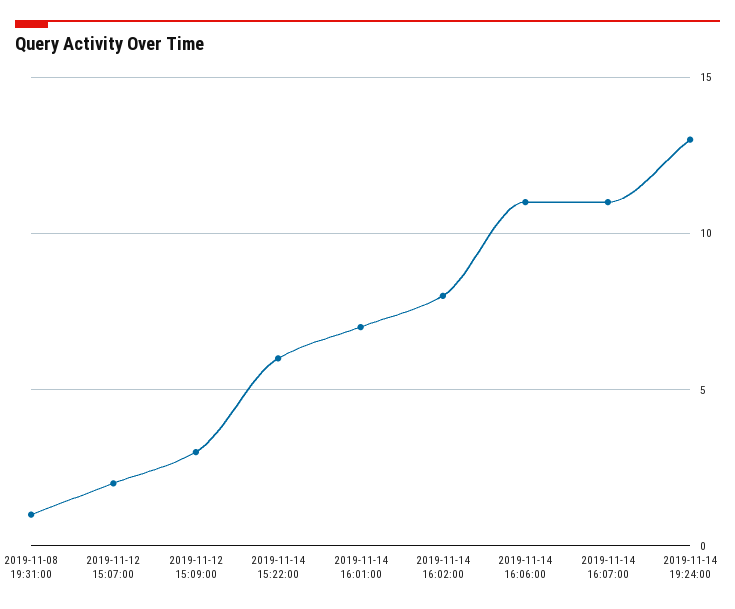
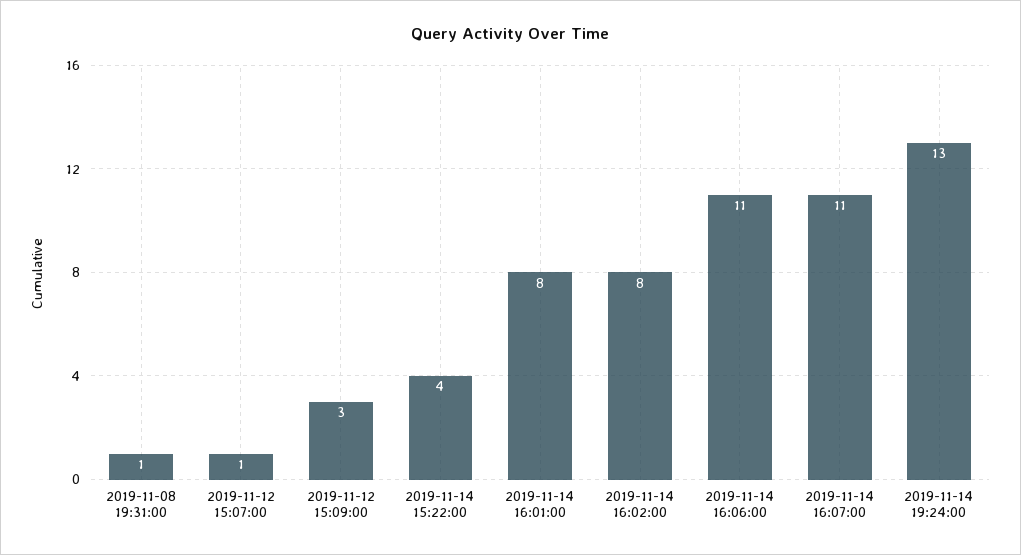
2019-11-12 15:07:00: 2 -> 1
2019-11-14 15:22:00: 6 -> 4
2019-11-14 16:01:00: 7 -> 8

